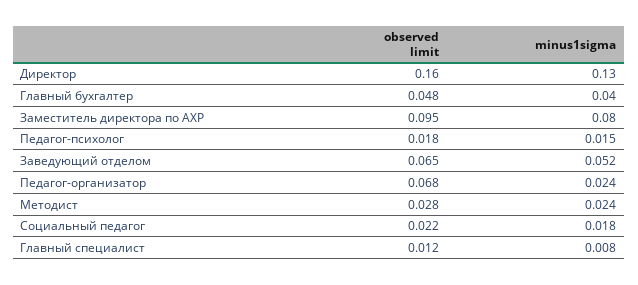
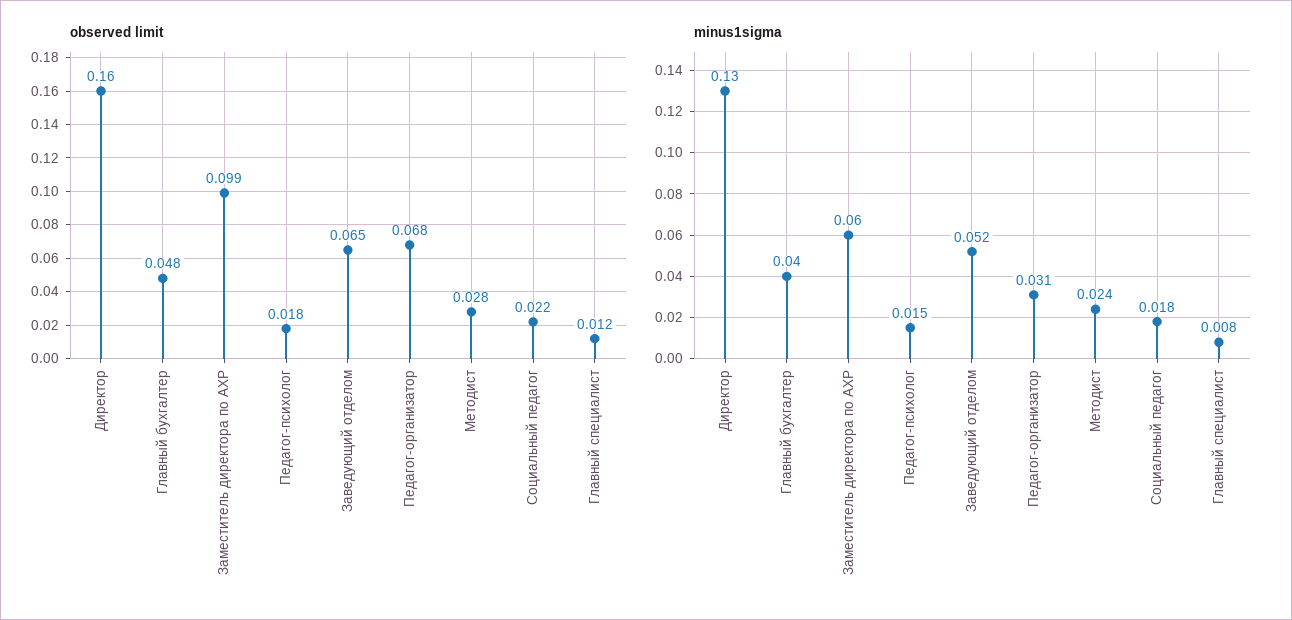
observed limit, Заместитель директора по АХР: 0.095 -> 0.099
minus1sigma, Заместитель директора по АХР: 0.08 -> 0.06
minus1sigma, Педагог-организатор: 0.024 -> 0.031

